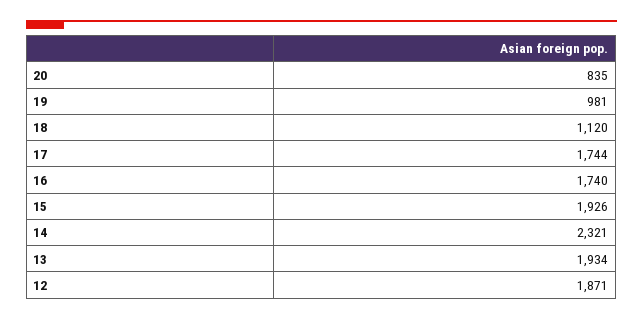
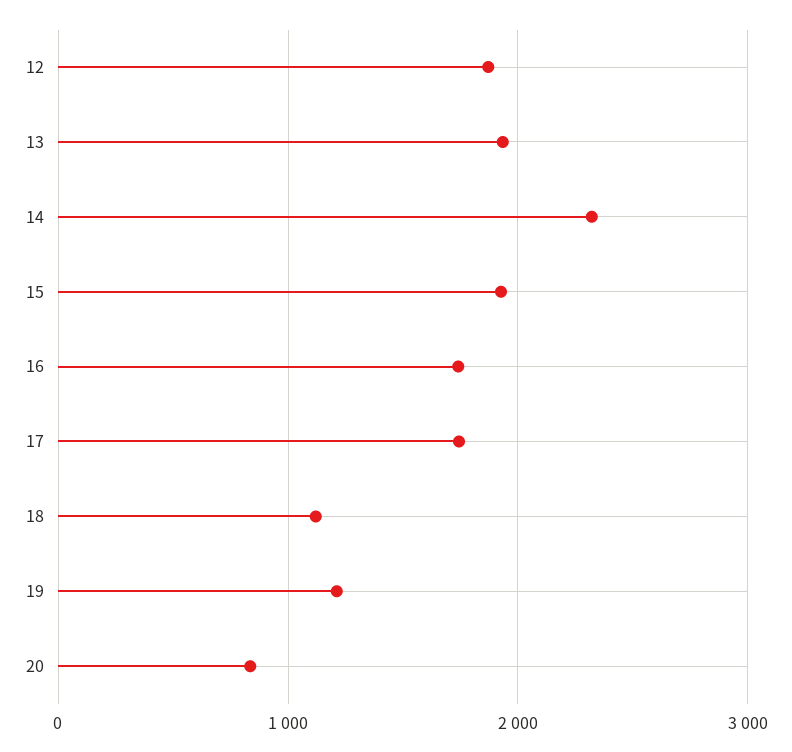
19: 981 -> 1200

